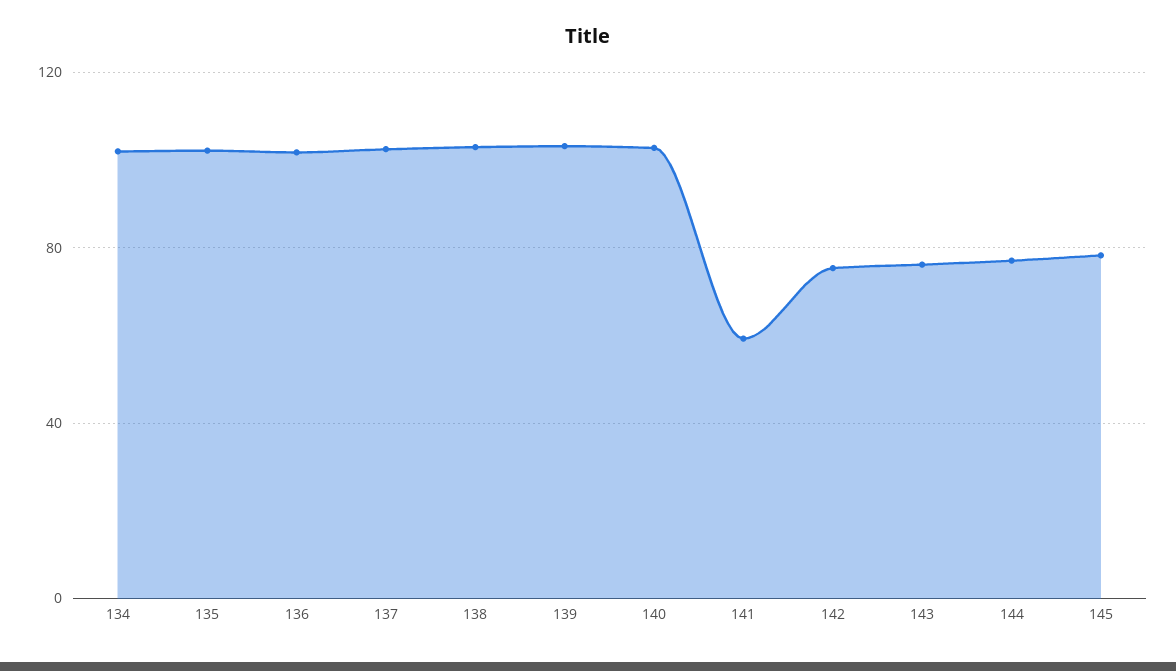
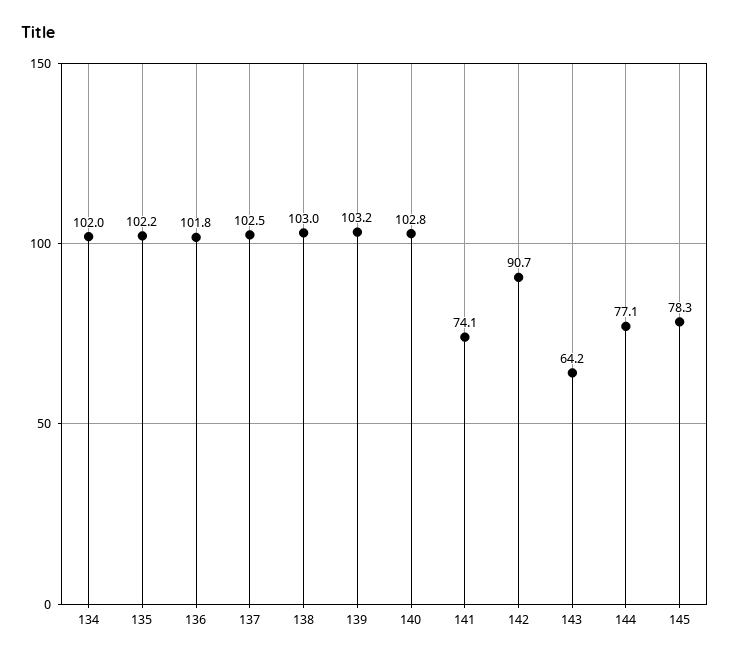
141: 60 -> 74.1
142: 75 -> 90.7
143: 75 -> 64.2

